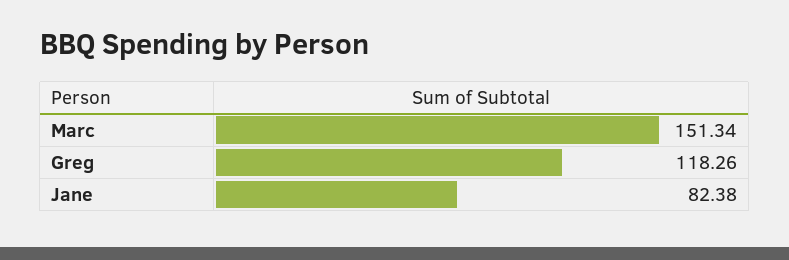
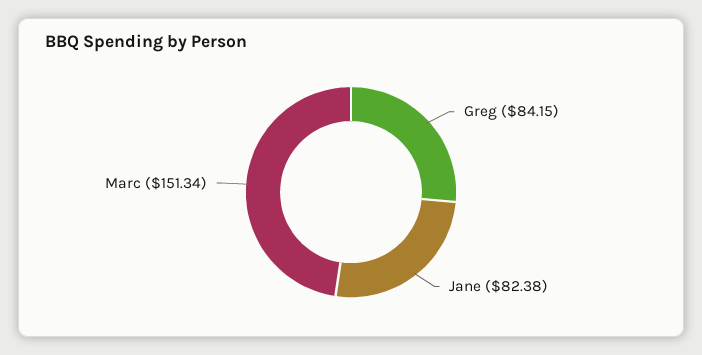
Greg: 118.26 -> 84.15

